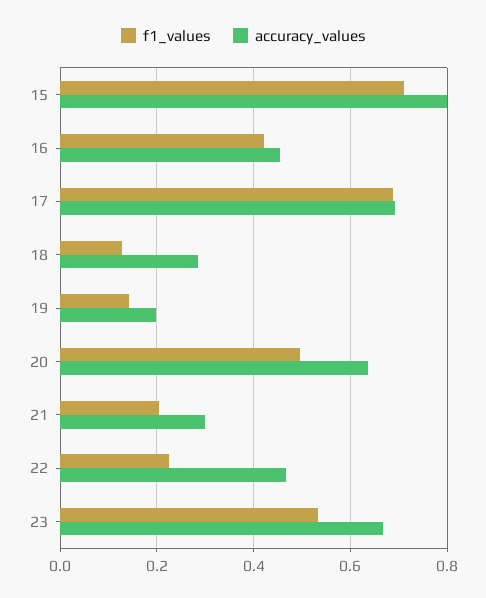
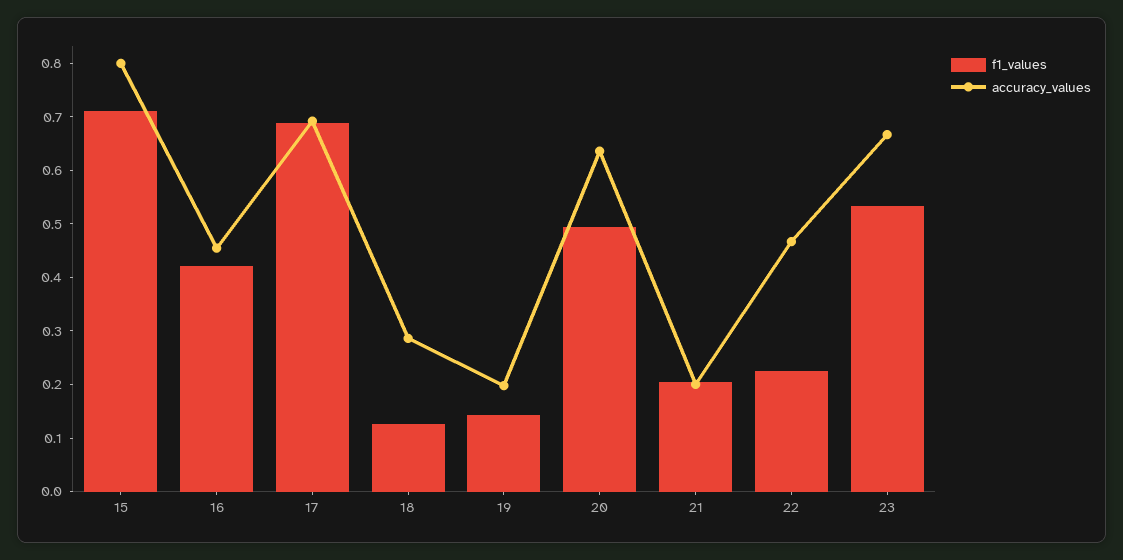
accuracy_values, 21: 0.3 -> 0.2

